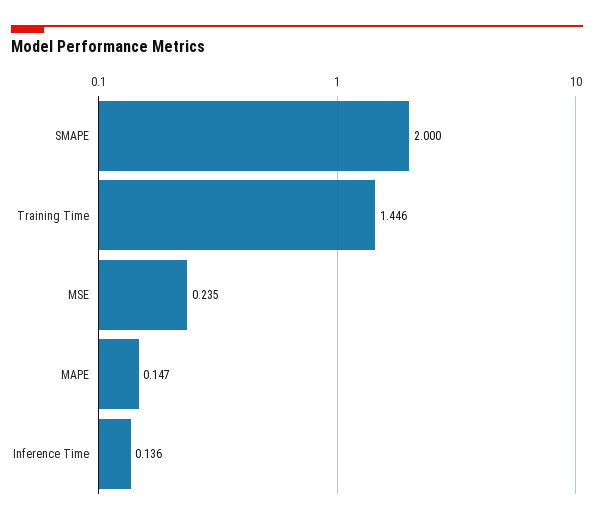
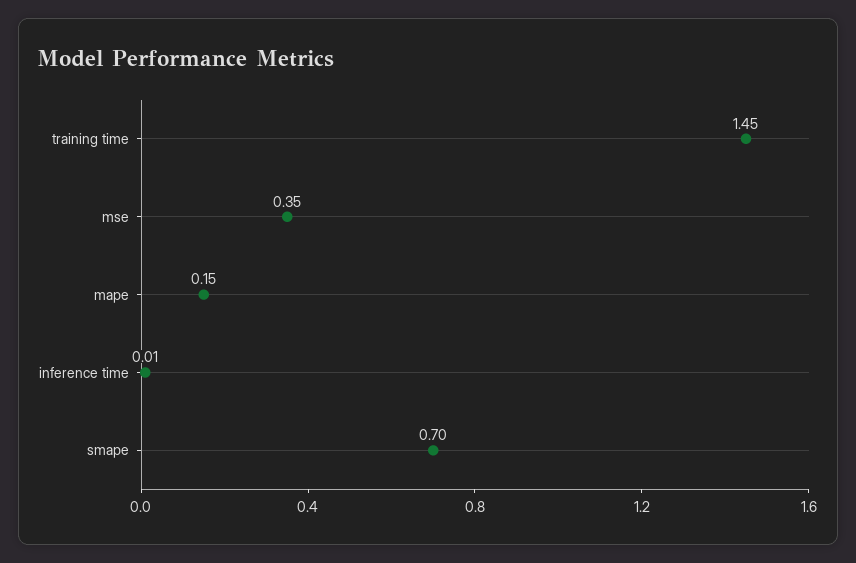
SMAPE: 2 -> 0.7
MSE: 0.235 -> 0.35
Inference Time: 0.136 -> 0.01

